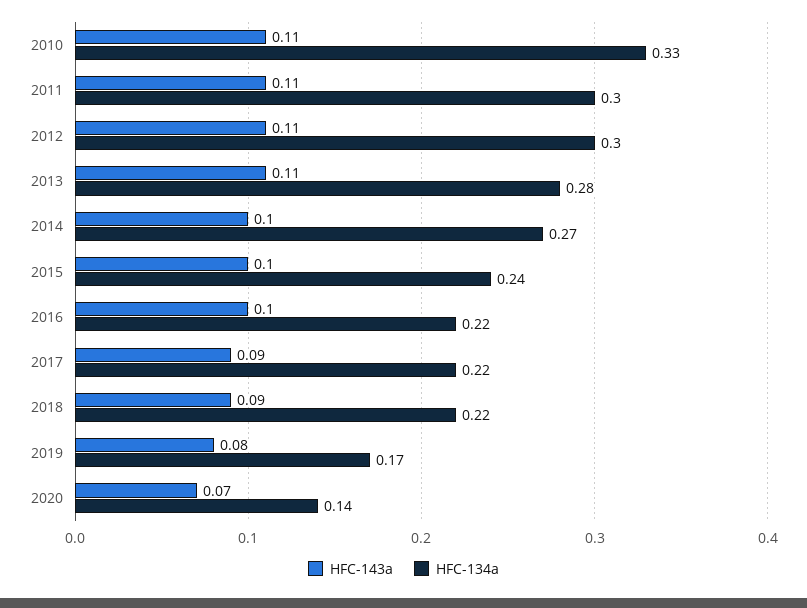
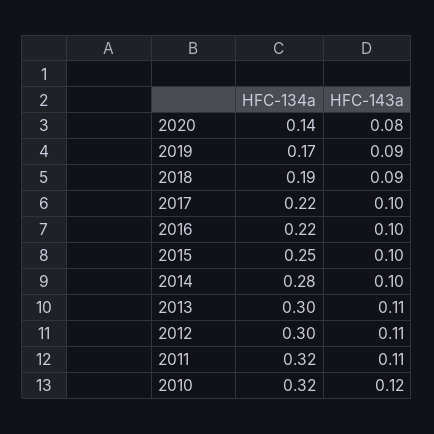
HFC-143a, 2010: 0.11 -> 0.12
HFC-134a, 2010: 0.33 -> 0.32
HFC-134a, 2011: 0.3 -> 0.32
HFC-134a, 2013: 0.28 -> 0.3
HFC-134a, 2014: 0.27 -> 0.28
HFC-134a, 2015: 0.24 -> 0.25
HFC-143a, 2017: 0.09 -> 0.1
HFC-134a, 2018: 0.22 -> 0.19
HFC-143a, 2019: 0.08 -> 0.09
HFC-143a, 2020: 0.07 -> 0.08

